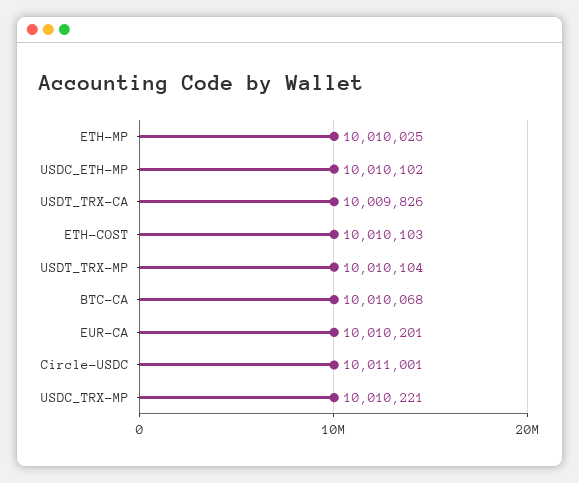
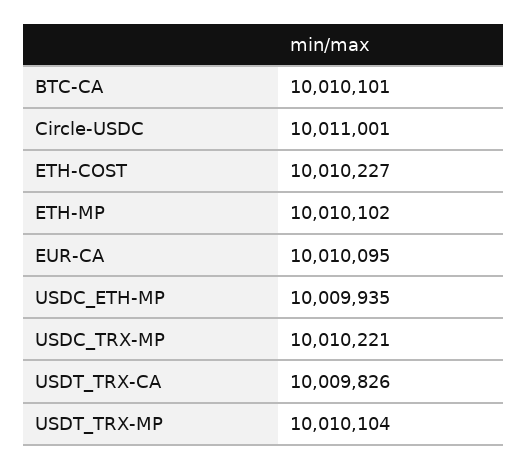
ETH-MP: 10010025 -> 10010102
USDC_ETH-MP: 10010102 -> 10009935
ETH-COST: 10010103 -> 10010227
BTC-CA: 10010068 -> 10010101
EUR-CA: 10010201 -> 10010095

